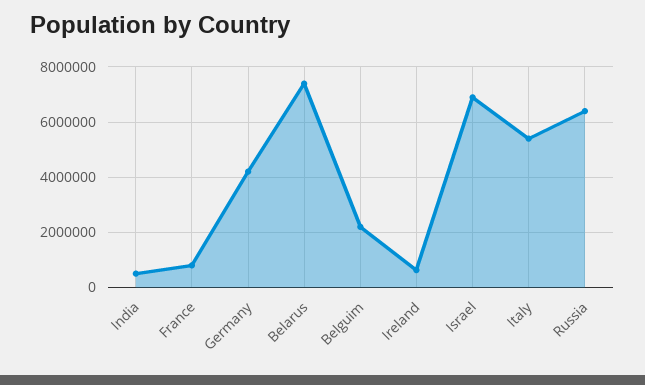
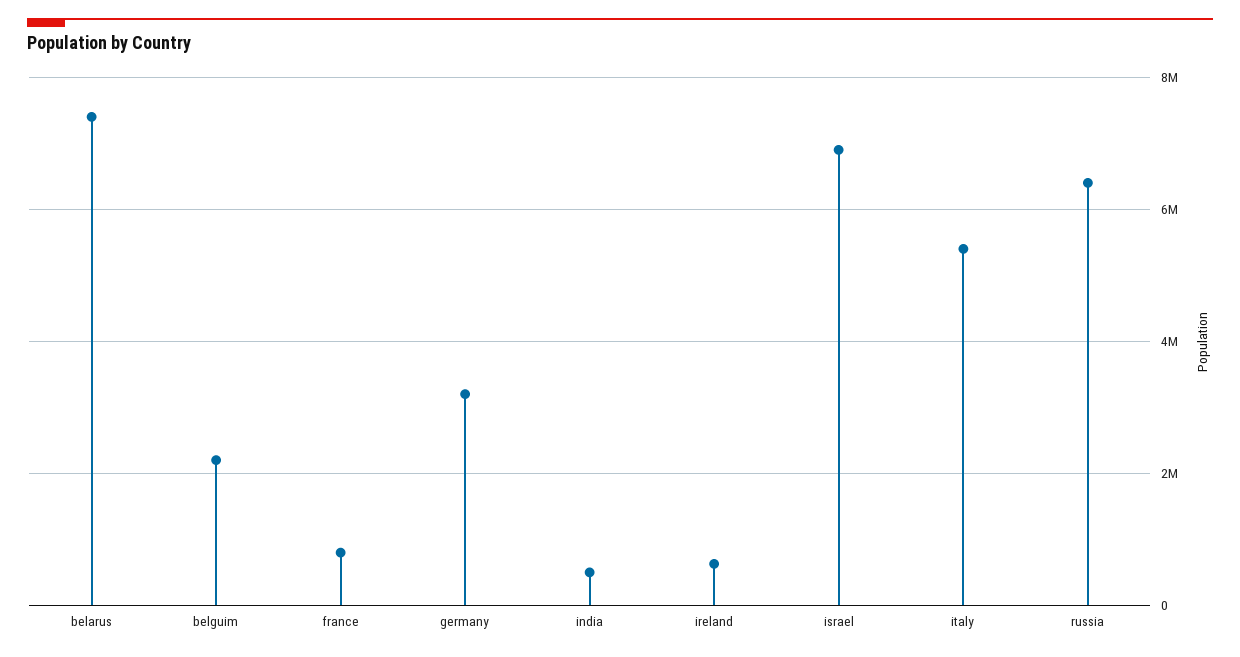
Germany: 4250000 -> 3200000

